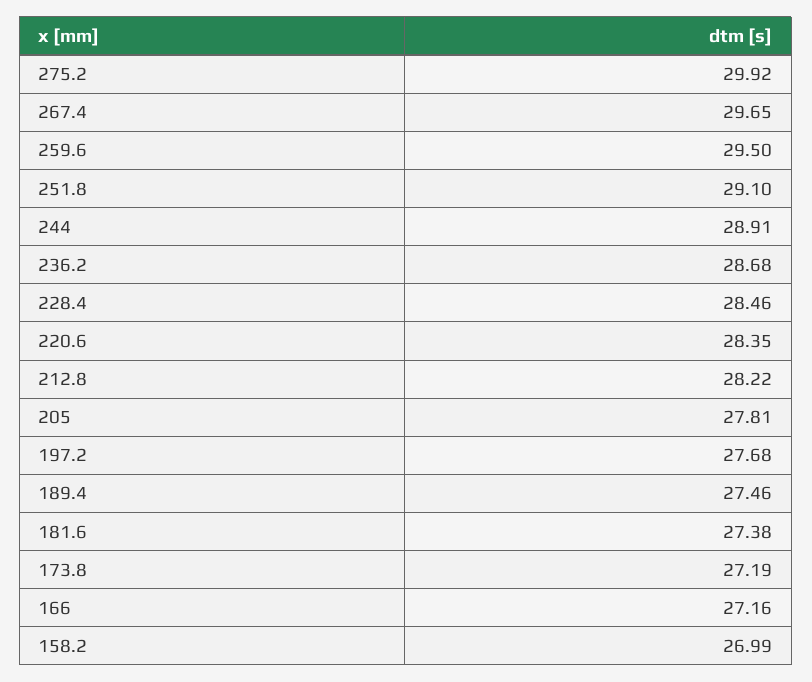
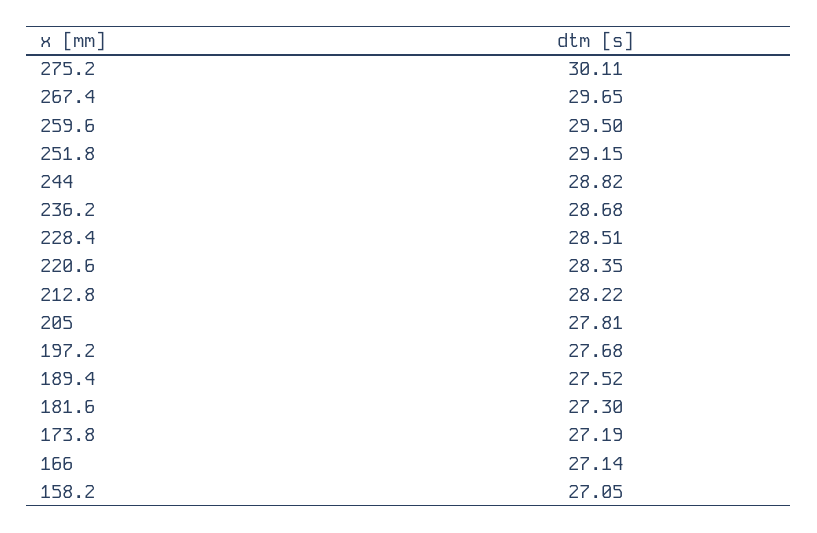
275.2: 29.92 -> 30.11
251.8: 29.1 -> 29.15
244: 28.91 -> 28.82
228.4: 28.46 -> 28.51
189.4: 27.46 -> 27.52
181.6: 27.38 -> 27.3
166: 27.16 -> 27.14
158.2: 26.99 -> 27.05

